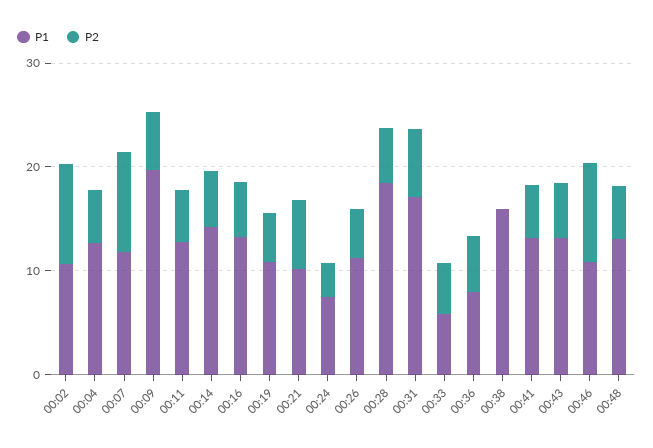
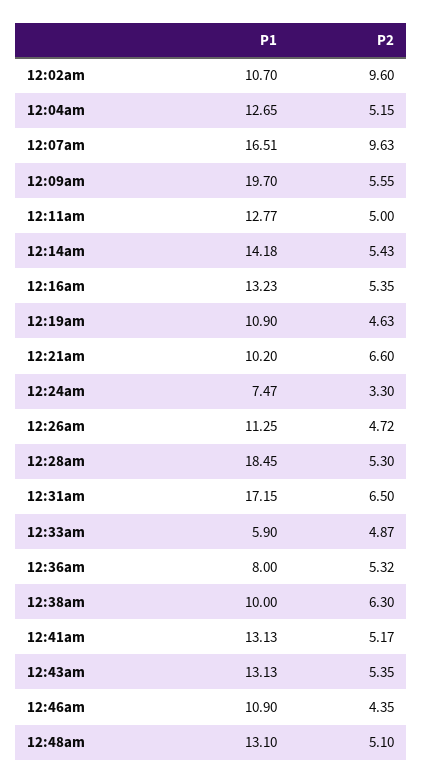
P1, 00:07: 12 -> 16.51
P1, 00:38: 16 -> 10
P2, 00:38: 0 -> 6.3
P2, 00:46: 10 -> 4.35

